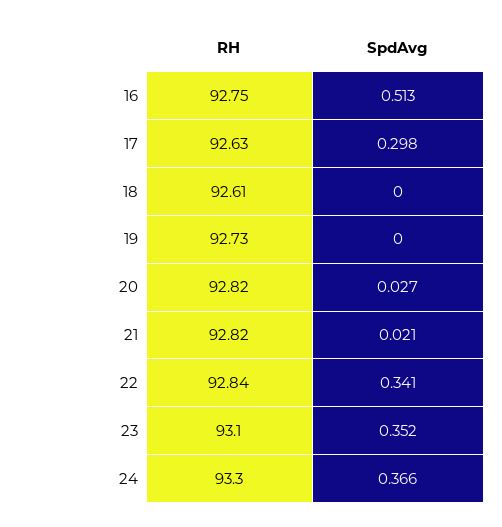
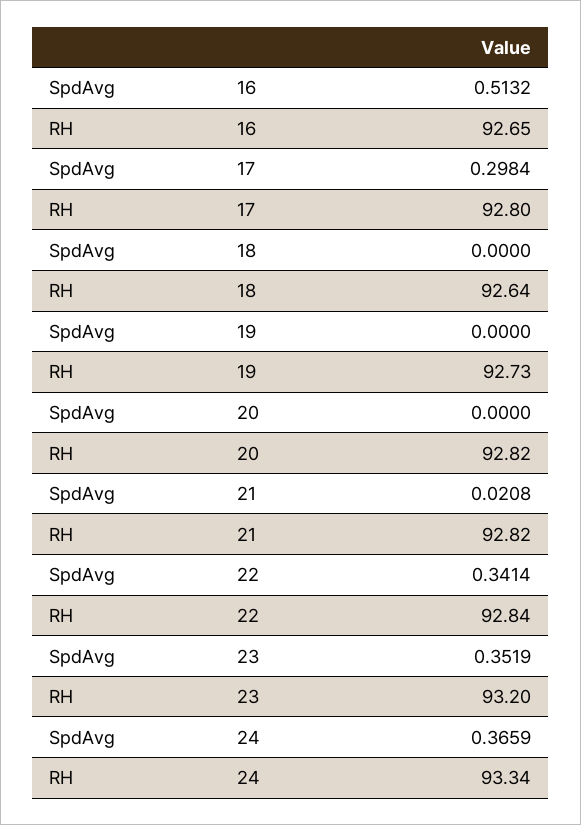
RH, 16: 92.75 -> 92.65
RH, 17: 92.63 -> 92.8
RH, 18: 92.61 -> 92.64
SpdAvg, 20: 0.027 -> 0
RH, 23: 93.1 -> 93.2
RH, 24: 93.3 -> 93.34

